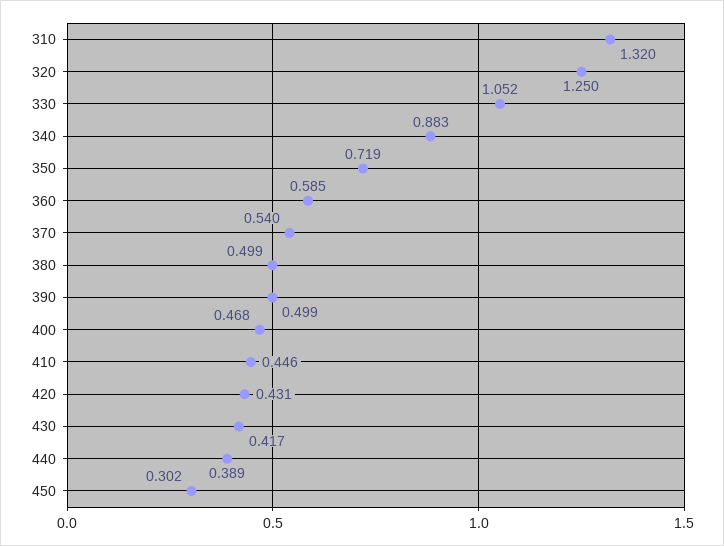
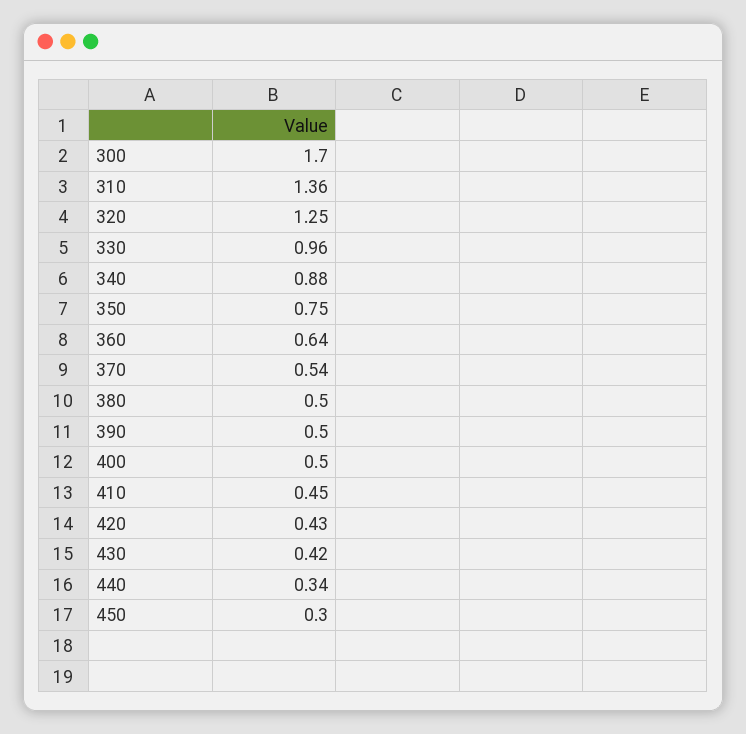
310: 1.32 -> 1.36
330: 1.052 -> 0.96
350: 0.719 -> 0.75
360: 0.585 -> 0.64
400: 0.468 -> 0.5
440: 0.389 -> 0.34
300: none -> 1.7

